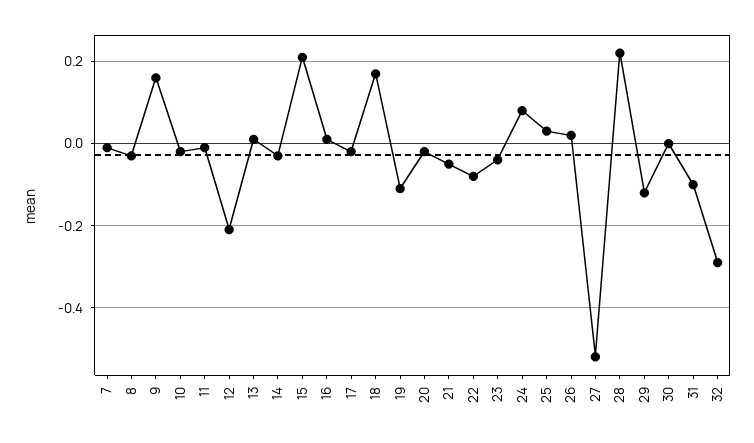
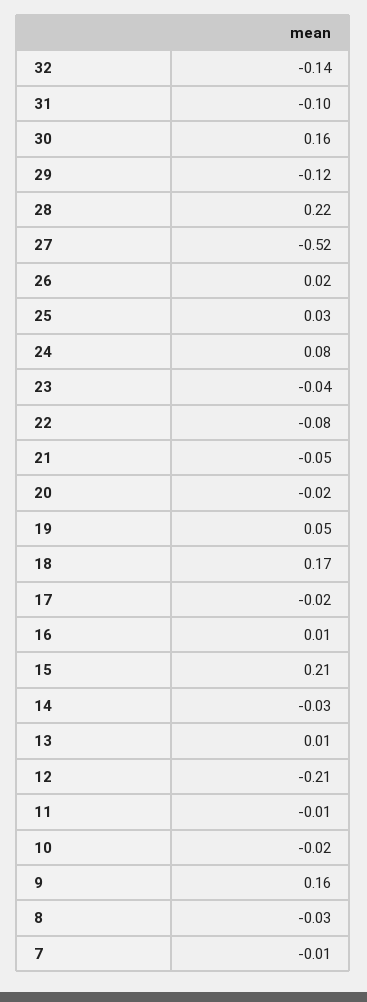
19: -0.1 -> 0.05
30: 0 -> 0.16
32: -0.3 -> -0.14

